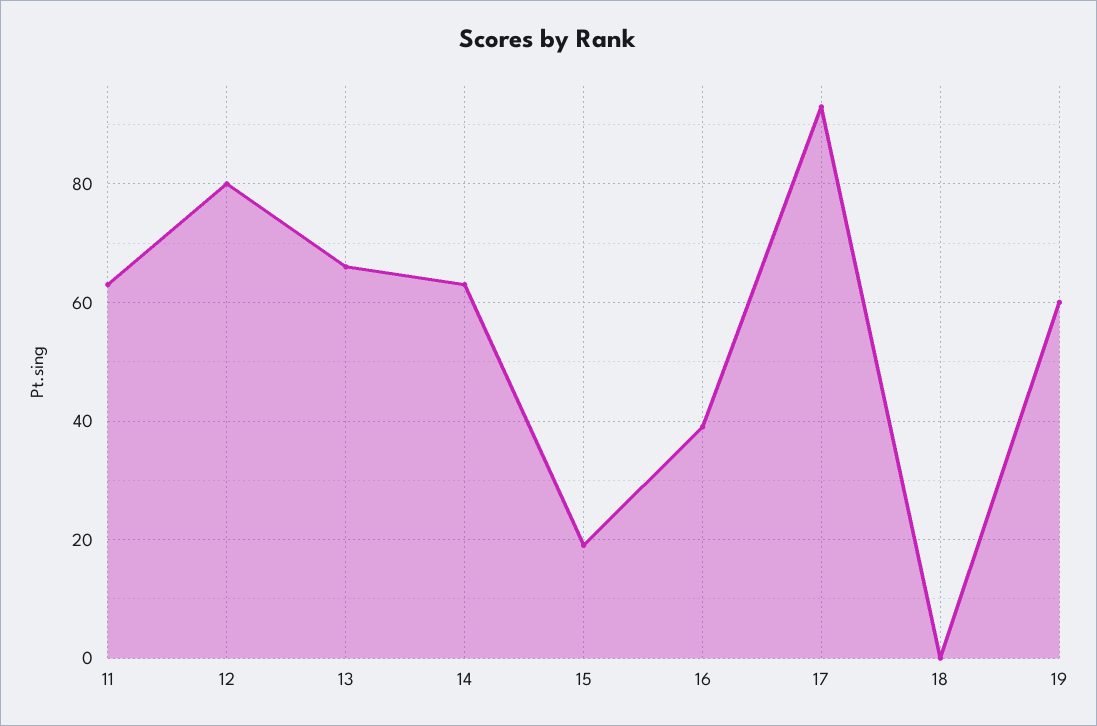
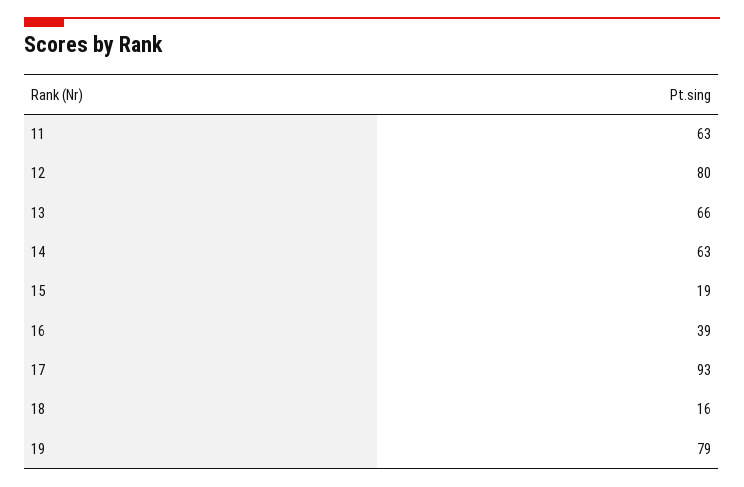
18: 0 -> 16
19: 60 -> 79

